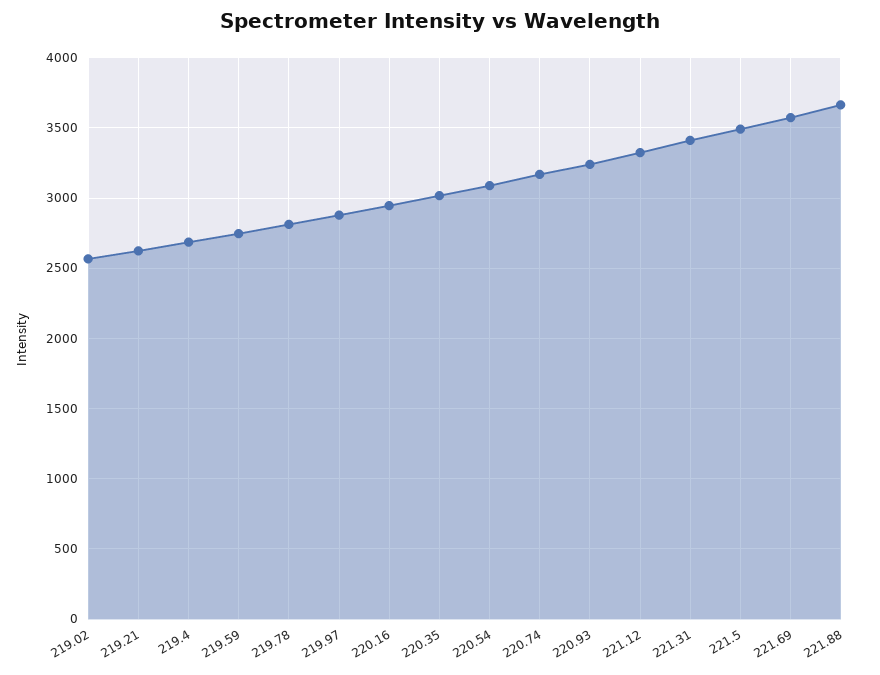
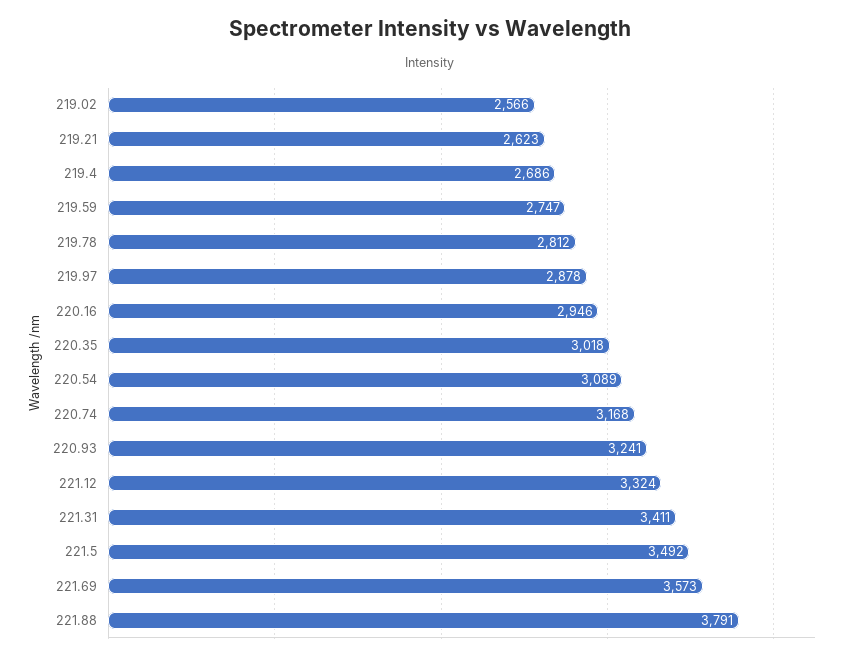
221.88: 3650 -> 3791

